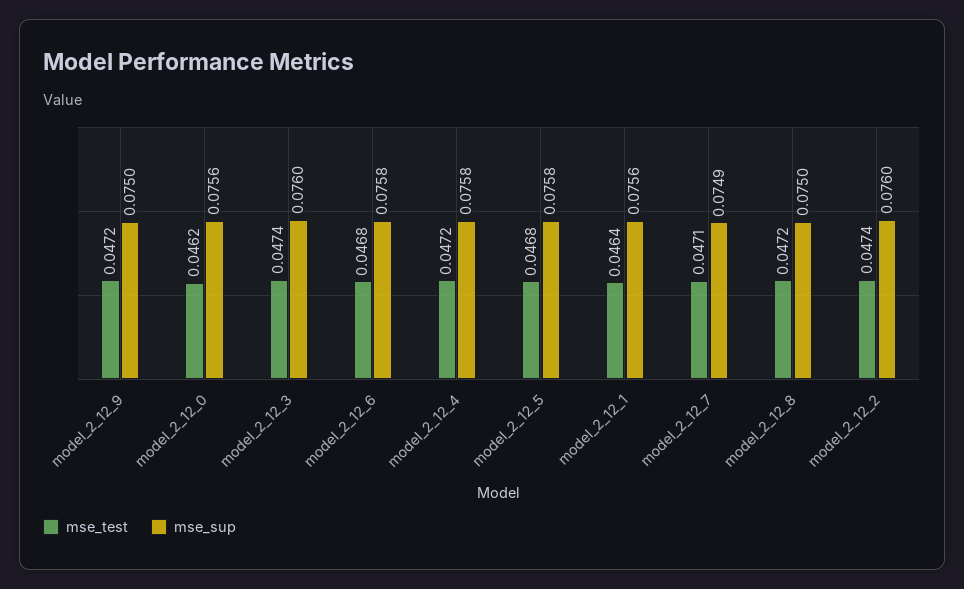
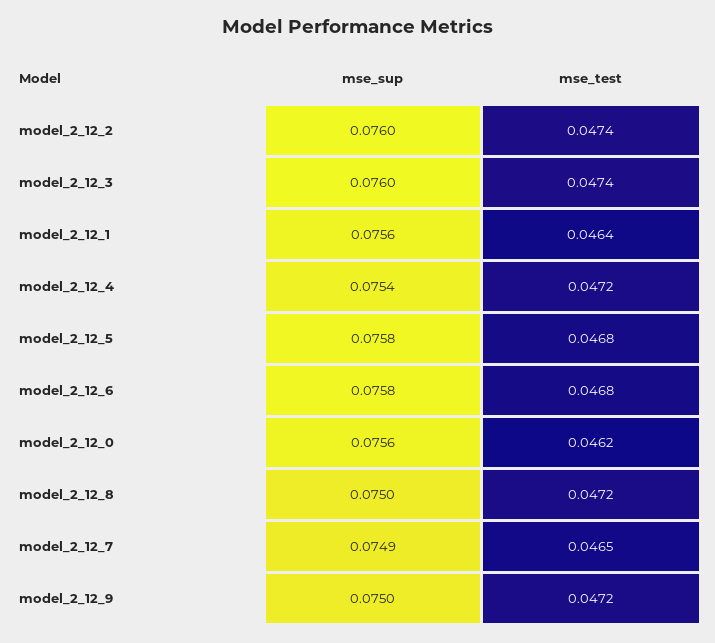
mse_sup, model_2_12_4: 0.0758 -> 0.0754
mse_test, model_2_12_7: 0.0471 -> 0.0465

